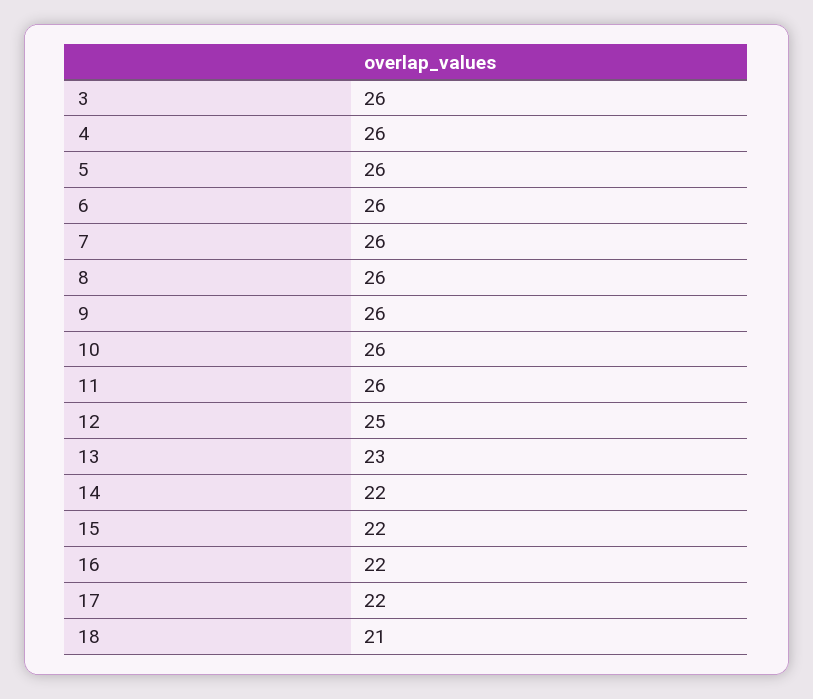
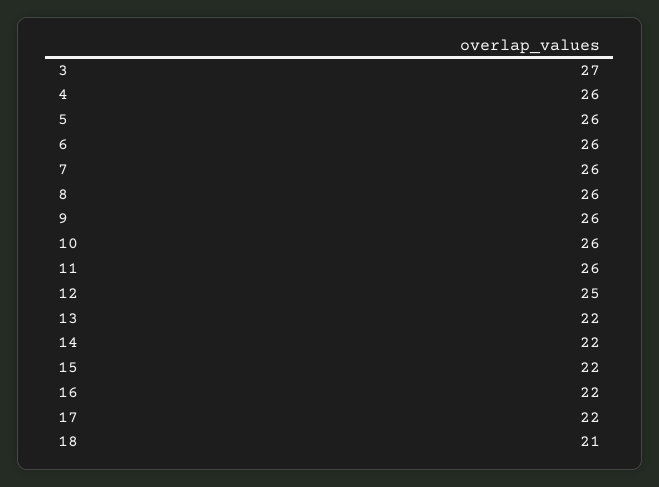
3: 26 -> 27
13: 23 -> 22

